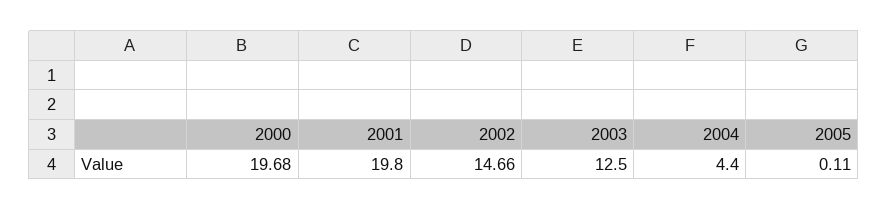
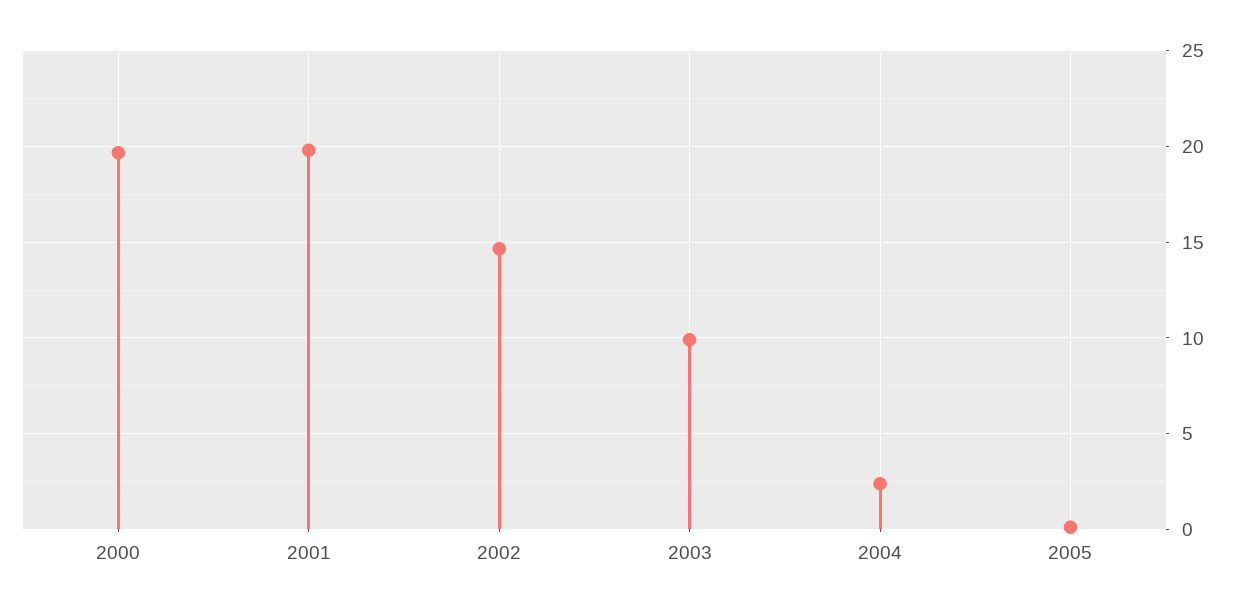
2003: 12.5 -> 10
2004: 4.4 -> 2.5

